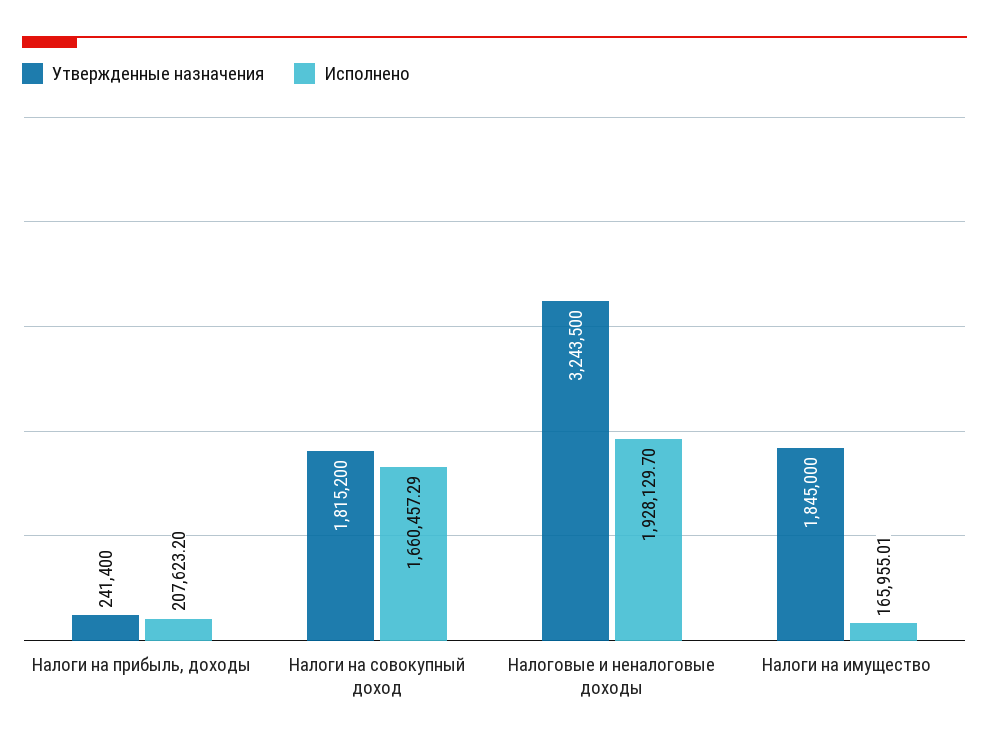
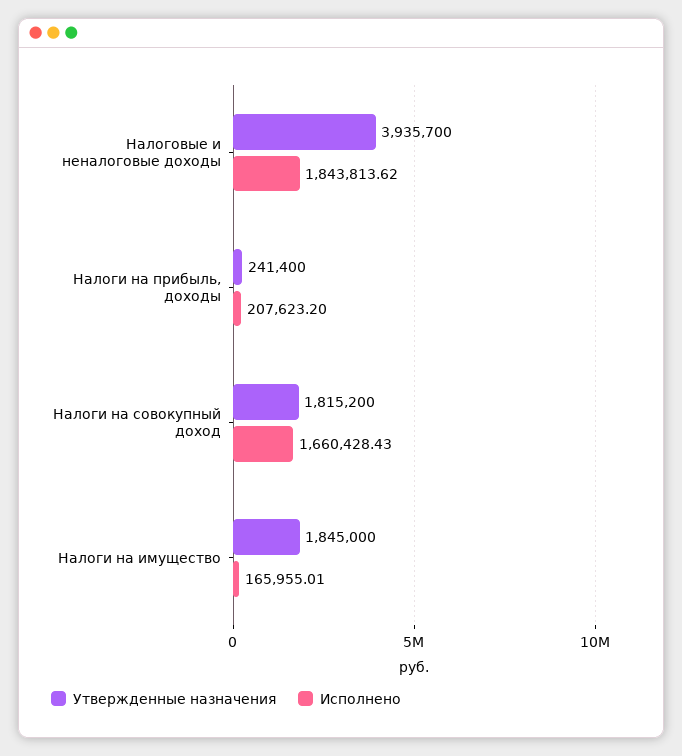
Исполнено, Налоги на совокупный доход: 1660457.29 -> 1660428.43
Утвержденные назначения, Налоговые и неналоговые доходы: 3243500 -> 3935700
Исполнено, Налоговые и неналоговые доходы: 1928129.7 -> 1843813.62

